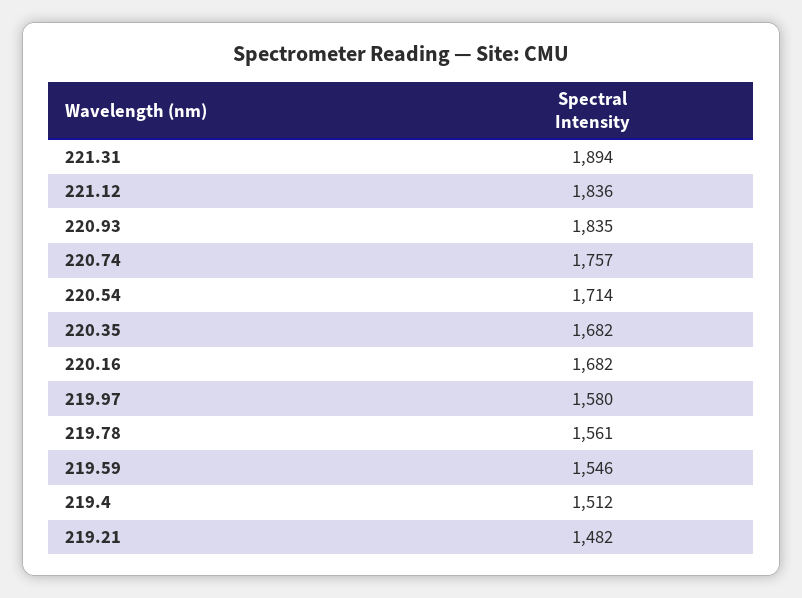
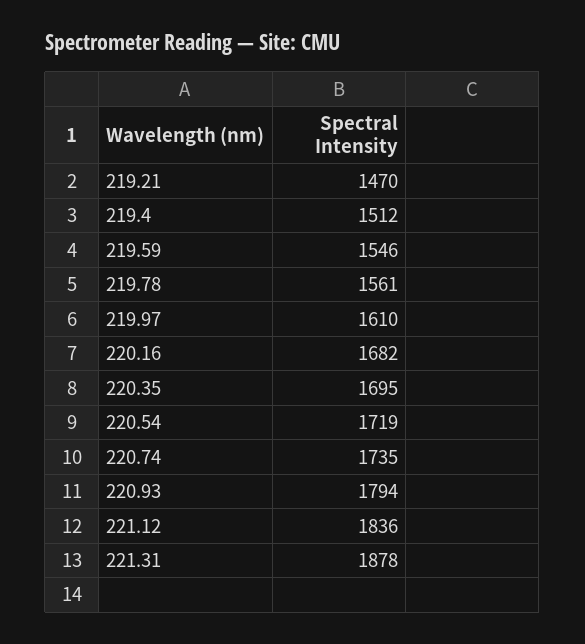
221.31: 1894 -> 1878
220.93: 1835 -> 1794
220.74: 1757 -> 1735
220.54: 1714 -> 1719
220.35: 1682 -> 1695
219.97: 1580 -> 1610
219.21: 1482 -> 1470

